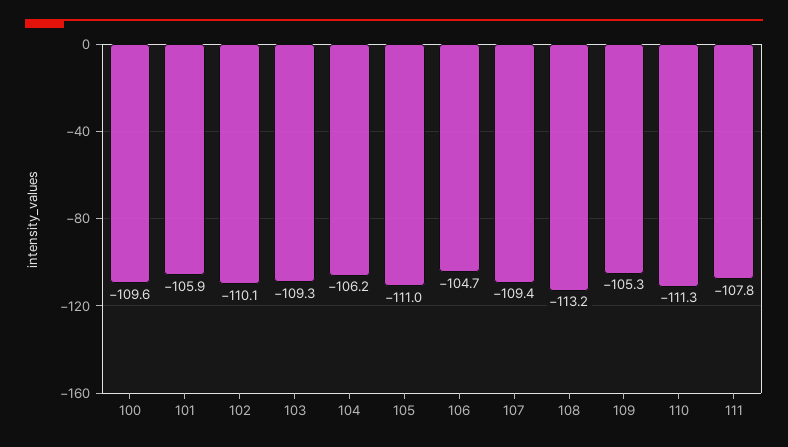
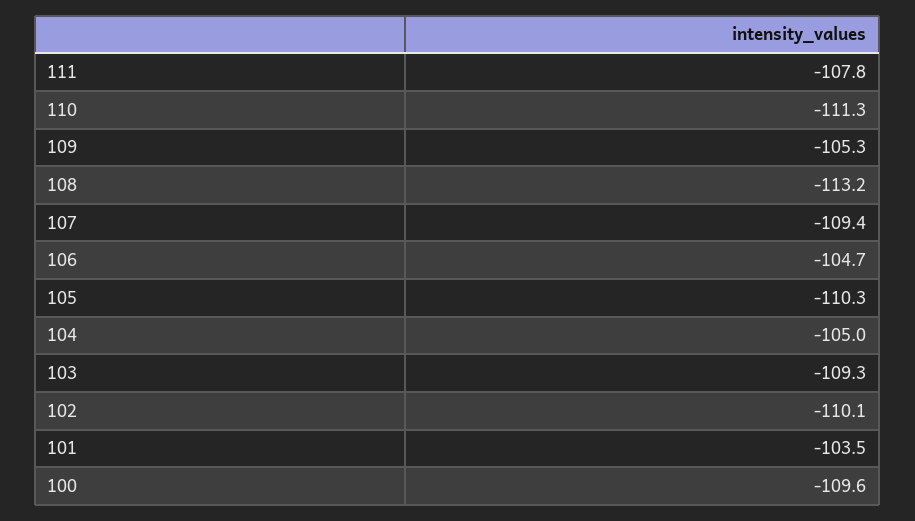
101: -105.9 -> -103.5
104: -106.2 -> -105
105: -111 -> -110.3

